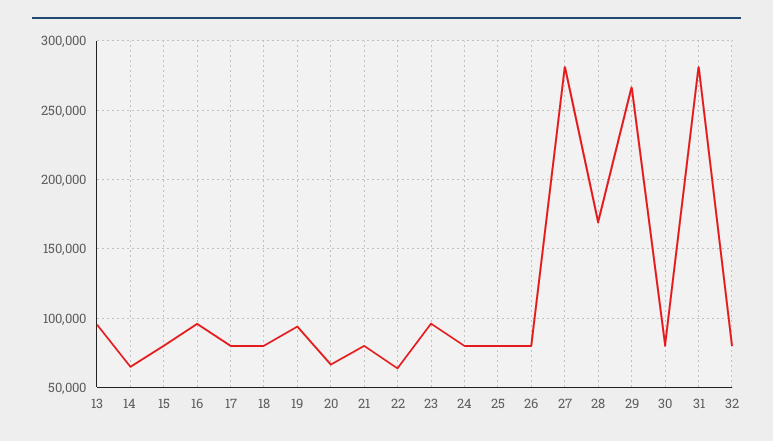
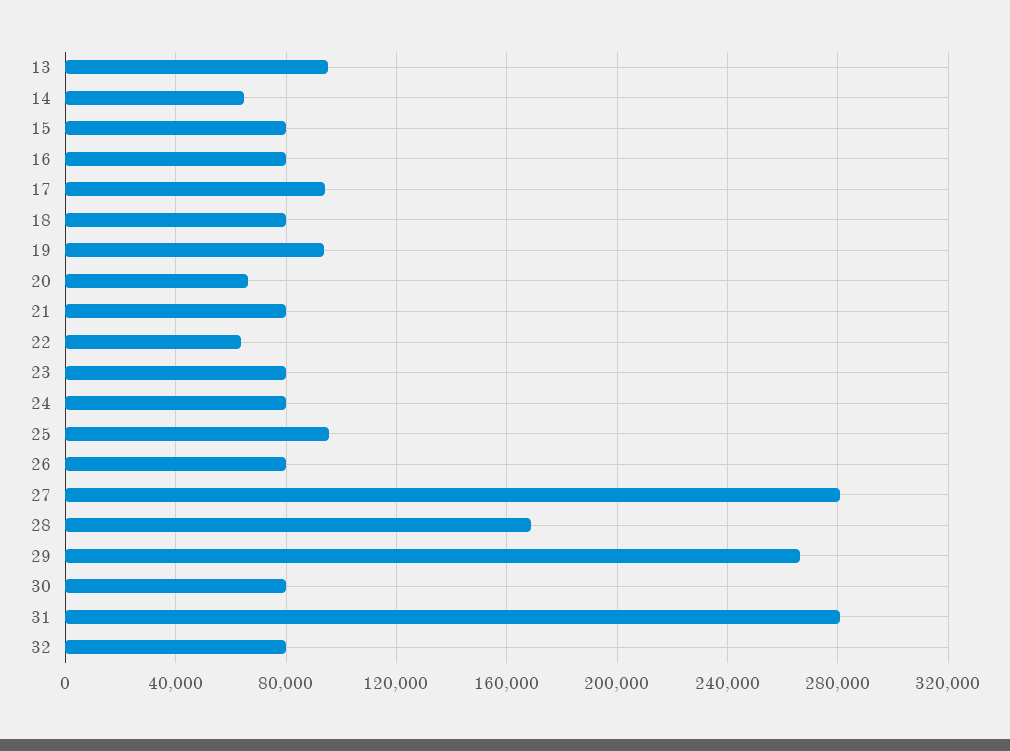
16: 95000 -> 80000
17: 80000 -> 95000
23: 95000 -> 80000
25: 80000 -> 95000

